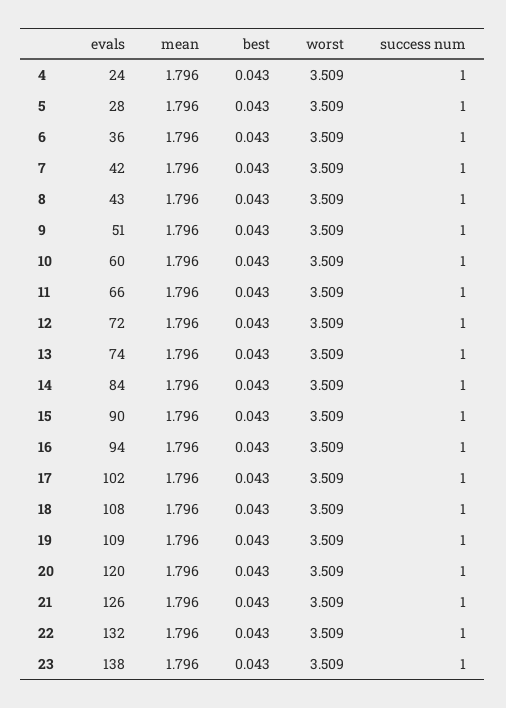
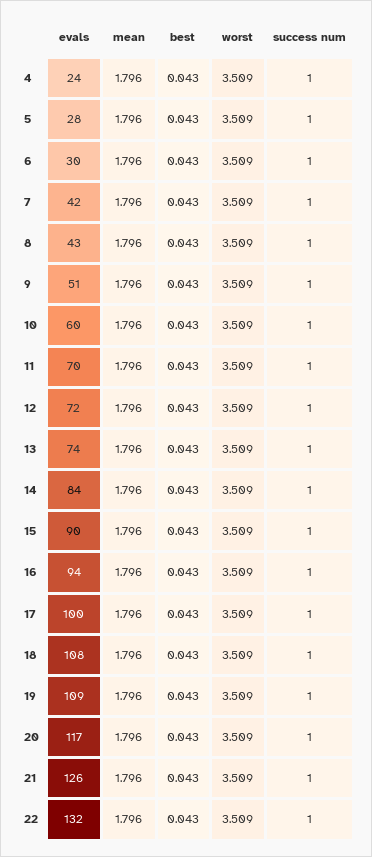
evals, 6: 36 -> 30
evals, 11: 66 -> 70
evals, 17: 102 -> 100
evals, 20: 120 -> 117
evals, 23: 138 -> none
mean, 23: 1.796 -> none
best, 23: 0.043 -> none
worst, 23: 3.509 -> none
success num, 23: 1 -> none

